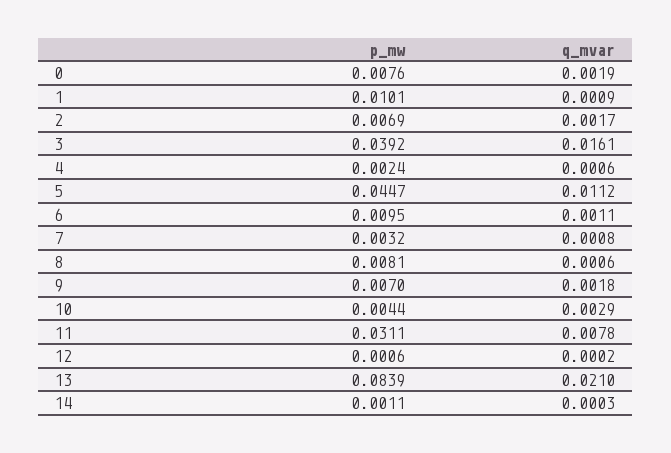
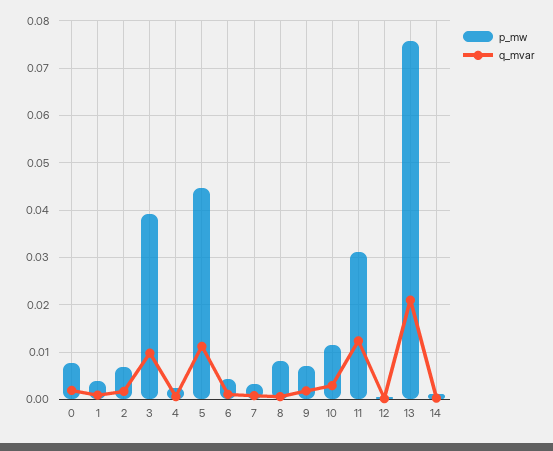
p_mw, 1: 0.0101 -> 0.004
q_mvar, 3: 0.0161 -> 0.01
p_mw, 6: 0.0095 -> 0.004
p_mw, 10: 0.0044 -> 0.012
q_mvar, 11: 0.0078 -> 0.012
p_mw, 13: 0.0839 -> 0.076

